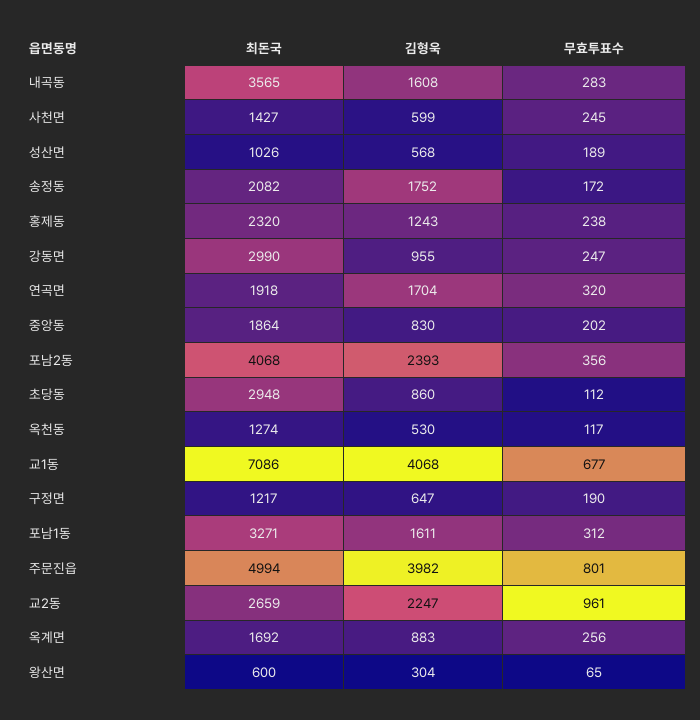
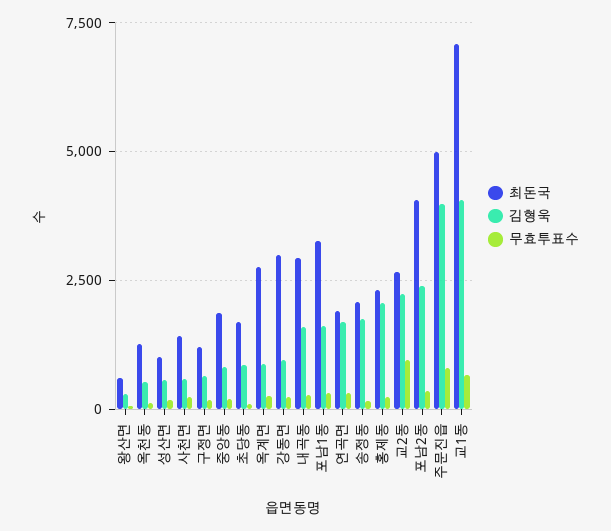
최돈국, 내곡동: 3565 -> 3000
김형욱, 홍제동: 1243 -> 2000
최돈국, 초당동: 2948 -> 1750
최돈국, 옥계면: 1692 -> 2750

